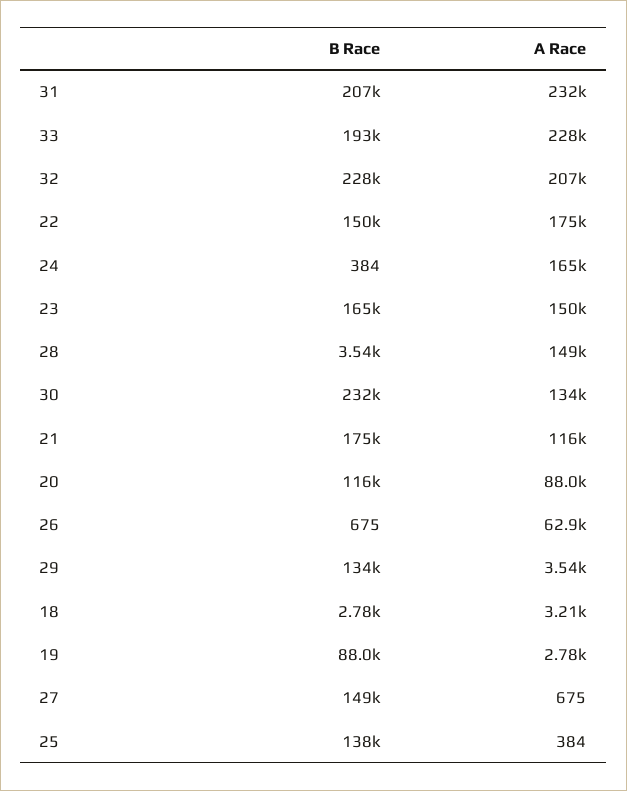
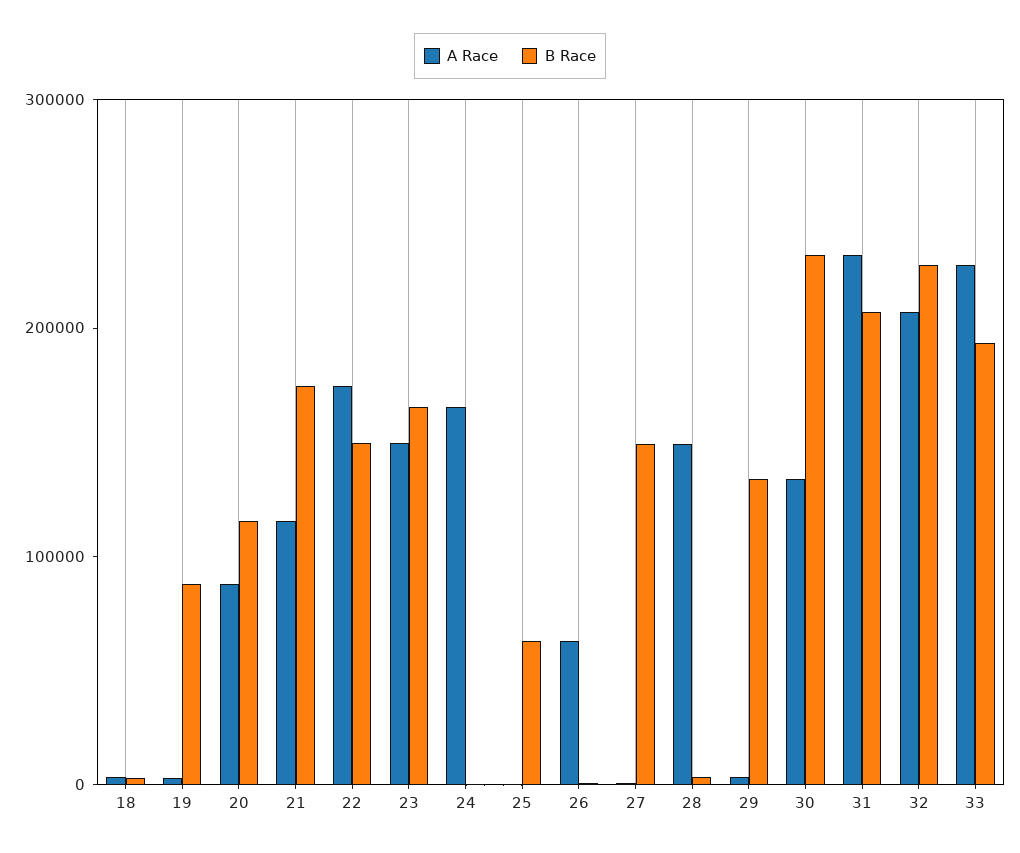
B Race, 25: 138000 -> 60000

